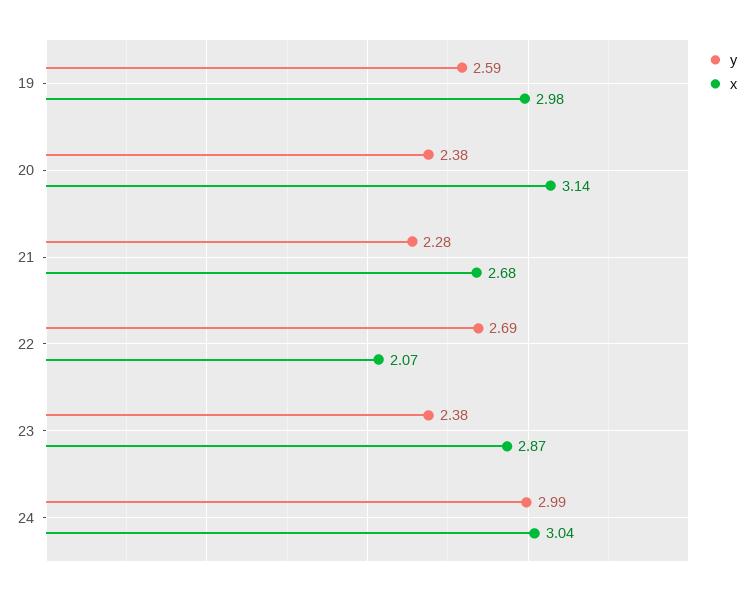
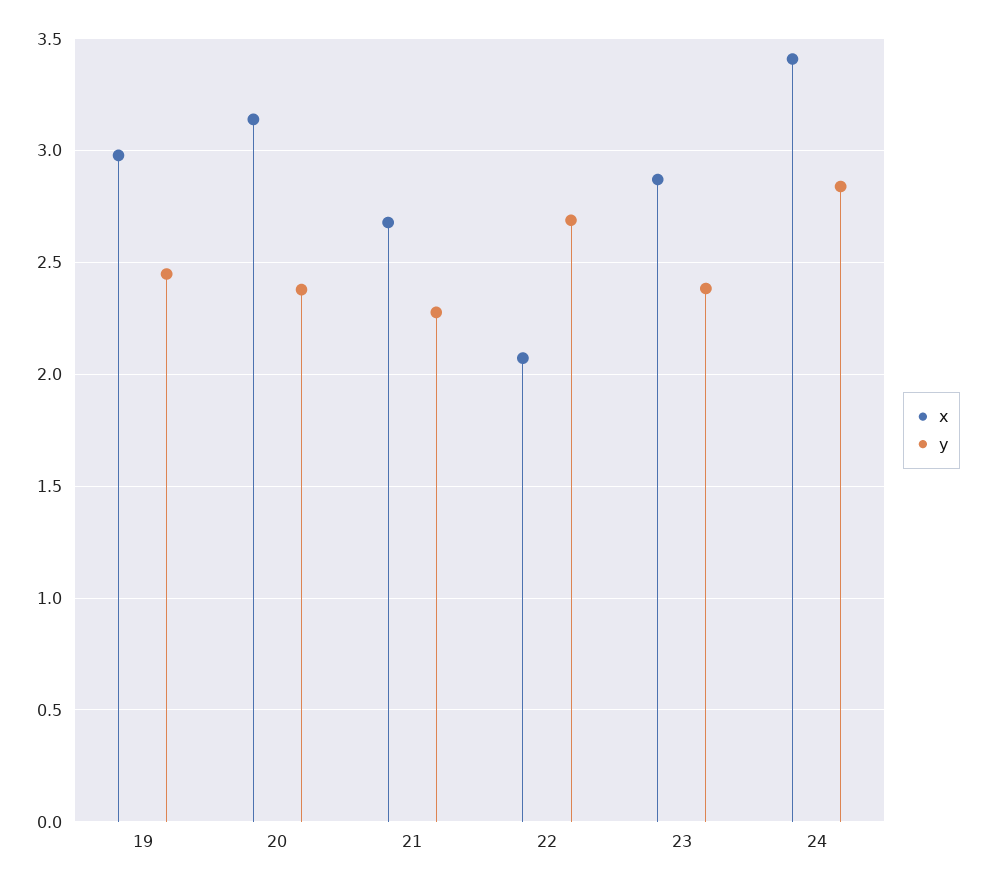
y, 19: 2.59 -> 2.45
y, 24: 2.99 -> 2.85
x, 24: 3.04 -> 3.4

